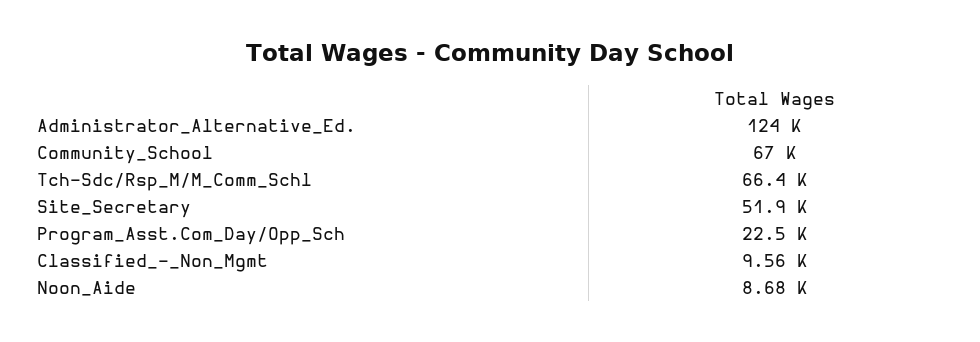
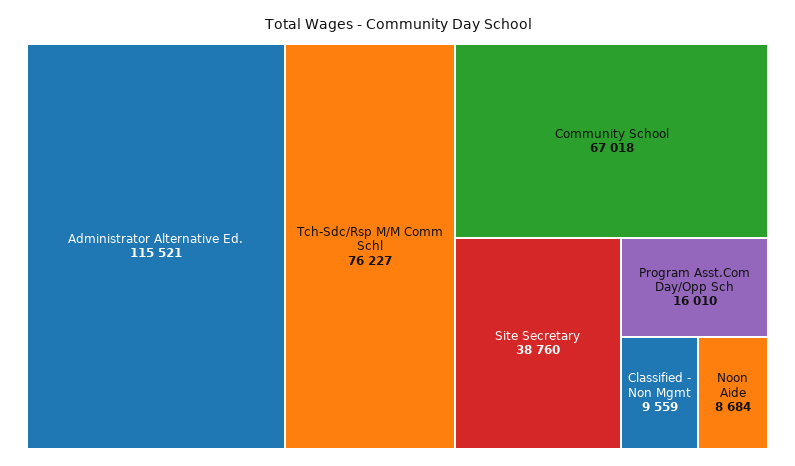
Administrator_Alternative_Ed.: 124000 -> 115521
Tch-Sdc/Rsp_M/M_Comm_Schl: 66400 -> 76227
Site_Secretary: 51900 -> 38760
Program_Asst.Com_Day/Opp_Sch: 22500 -> 16010

